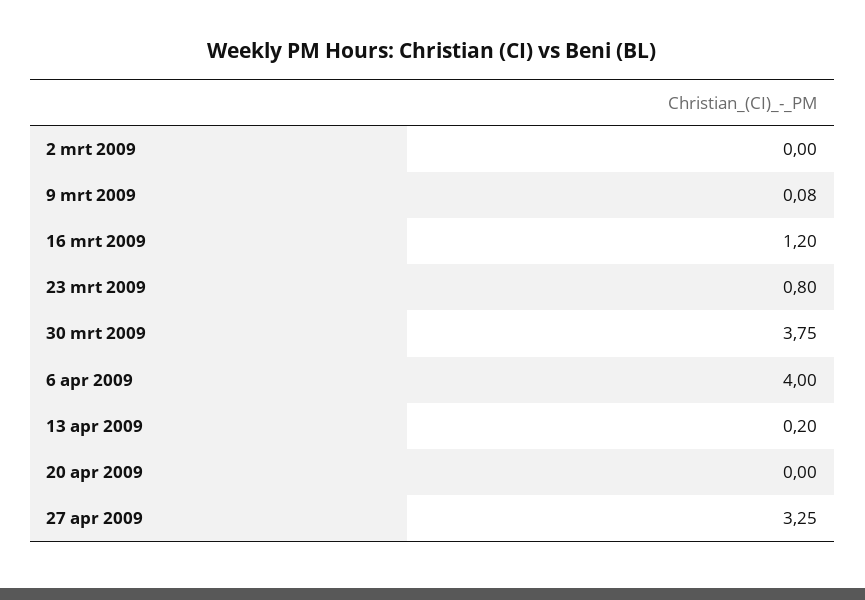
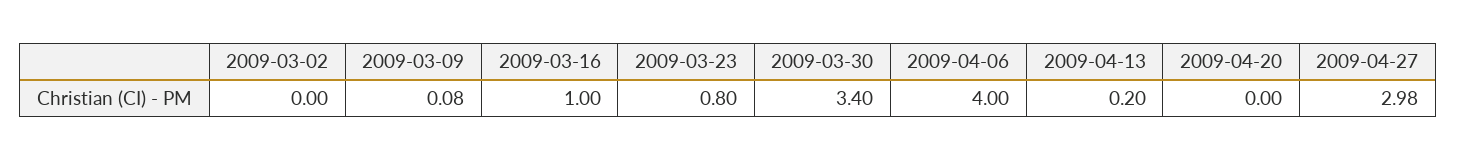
16 mrt 2009: 1.2 -> 1
30 mrt 2009: 3.75 -> 3.4
27 apr 2009: 3.25 -> 2.98

